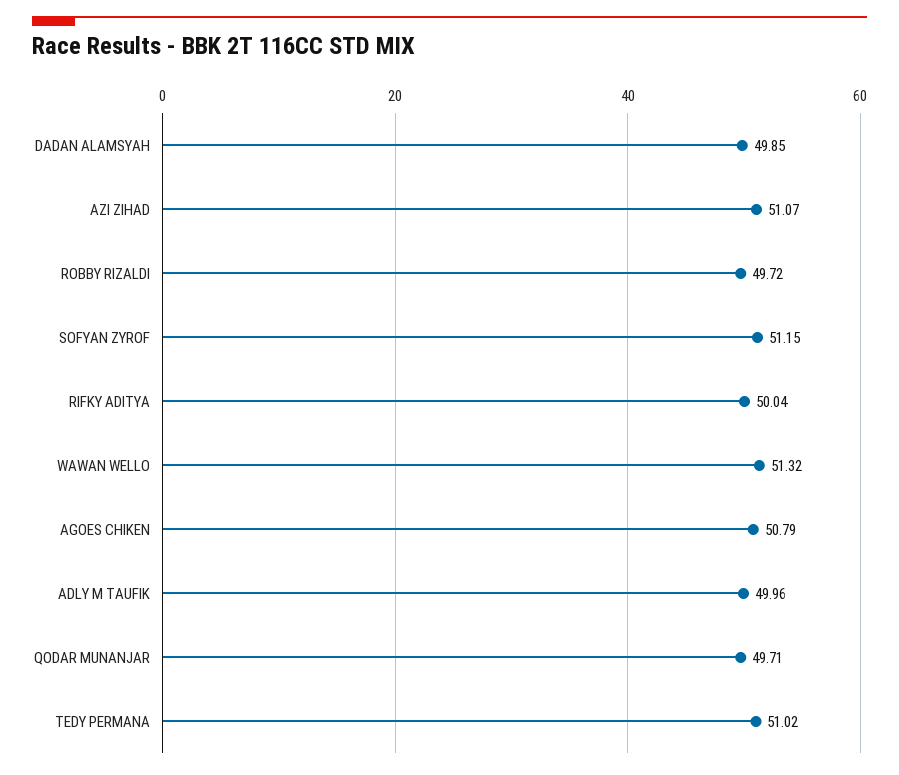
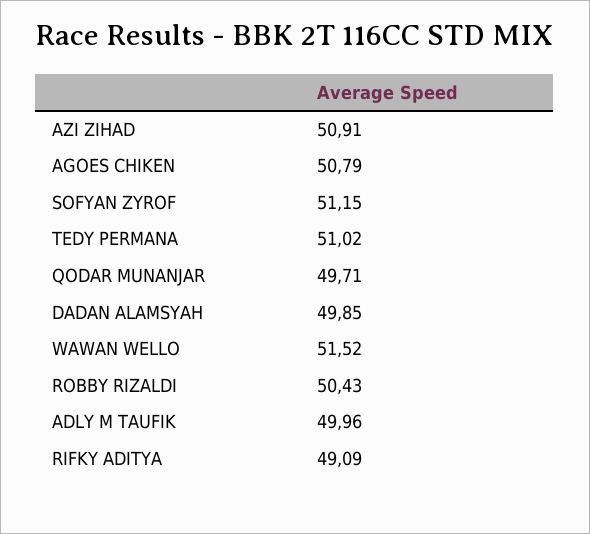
AZI ZIHAD: 51.07 -> 50.91
ROBBY RIZALDI: 49.72 -> 50.43
RIFKY ADITYA: 50.04 -> 49.09
WAWAN WELLO: 51.32 -> 51.52

